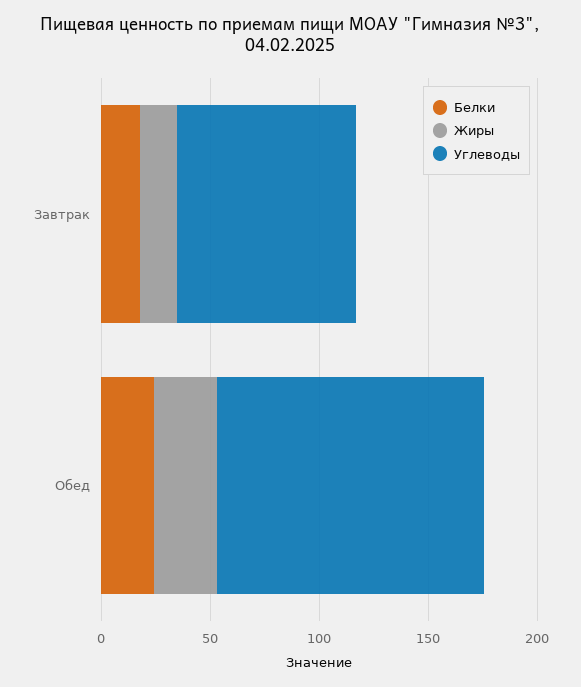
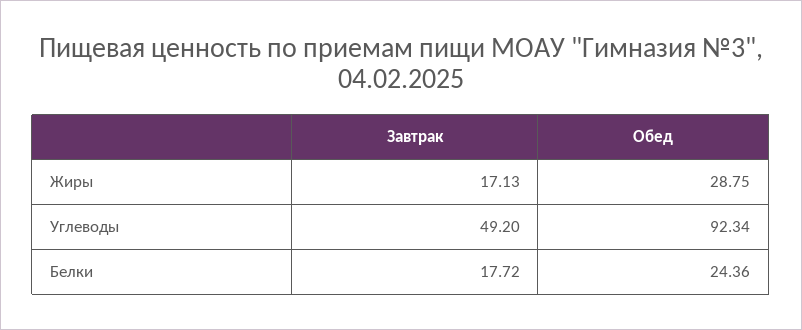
Углеводы, Завтрак: 80 -> 49.2
Углеводы, Обед: 120 -> 92.34

